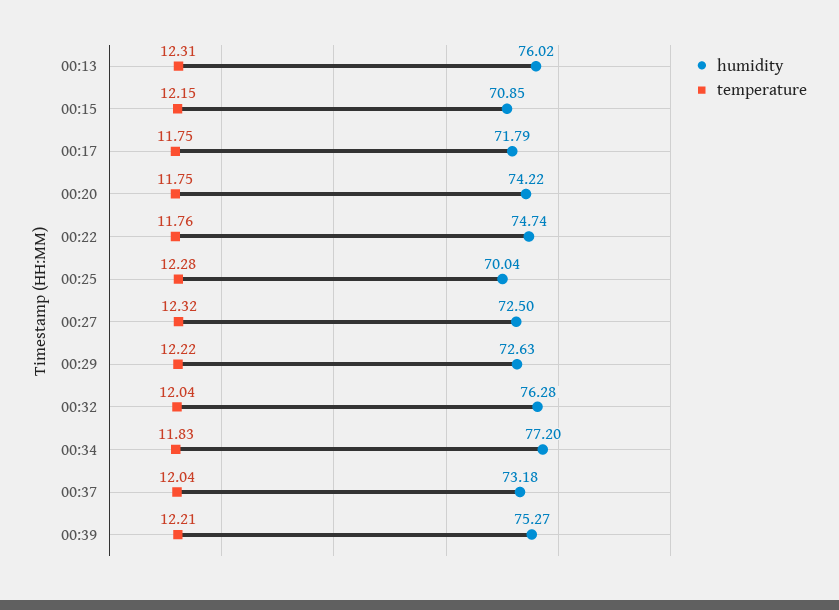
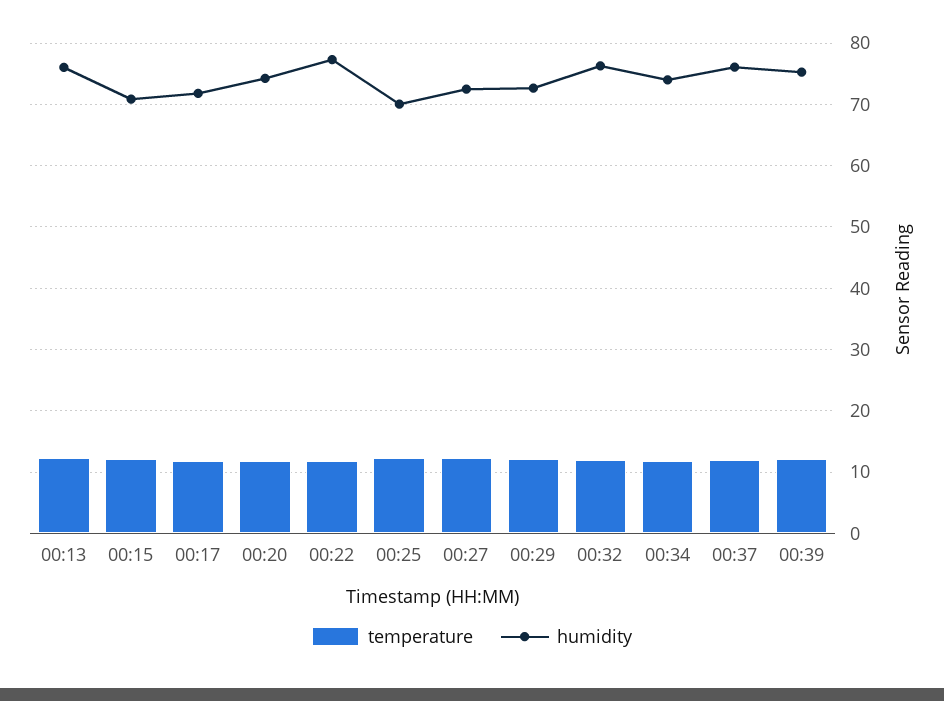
humidity, 00:22: 74.74 -> 77
humidity, 00:34: 77.2 -> 74
humidity, 00:37: 73.18 -> 76

